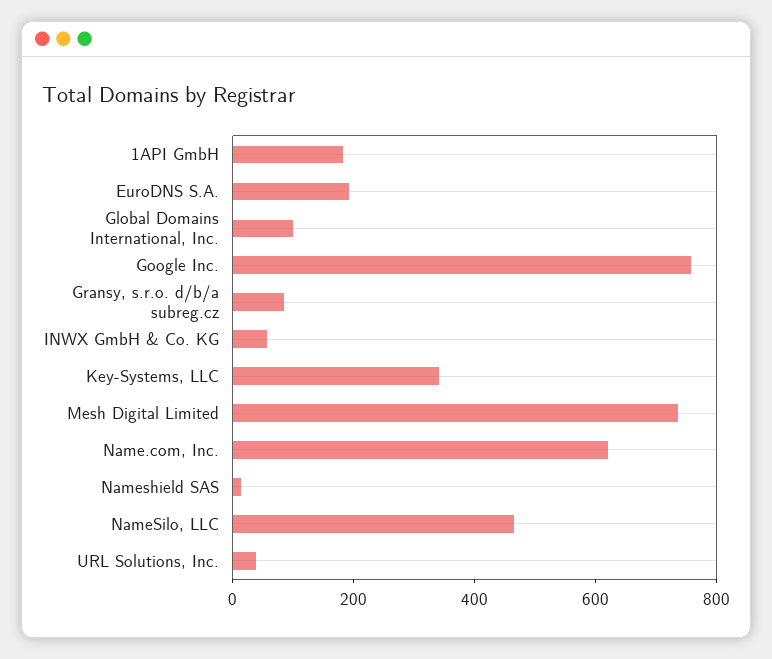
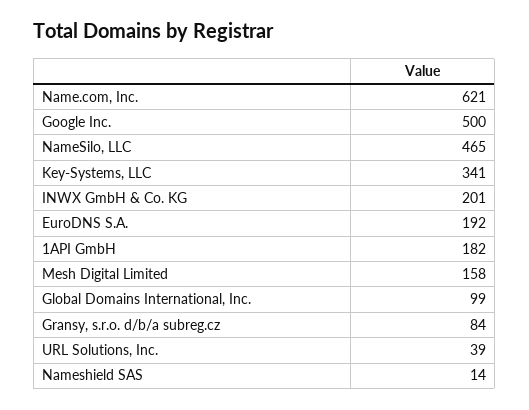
Google Inc.: 750 -> 500
INWX GmbH & Co. KG: 50 -> 201
Mesh Digital Limited: 750 -> 158

